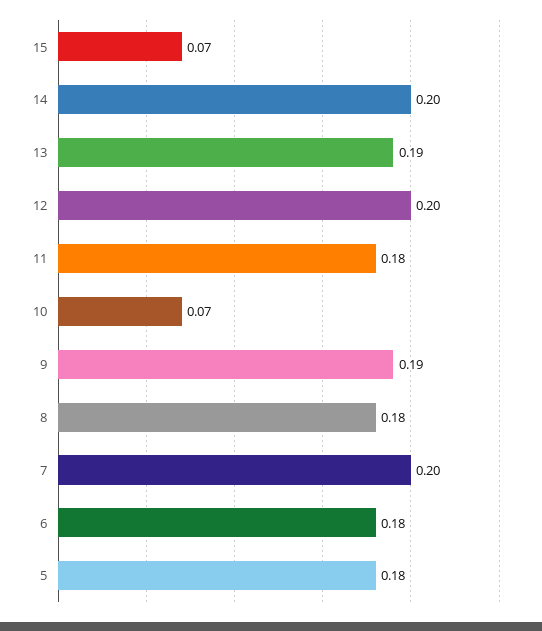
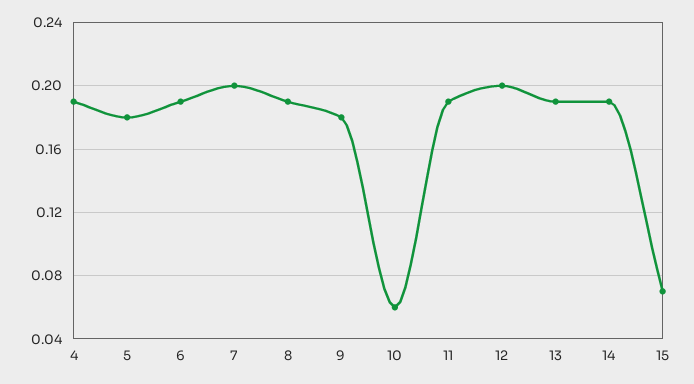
14: 0.2 -> 0.19
11: 0.18 -> 0.19
10: 0.07 -> 0.06
9: 0.19 -> 0.18
8: 0.18 -> 0.19
6: 0.18 -> 0.19
4: none -> 0.19

